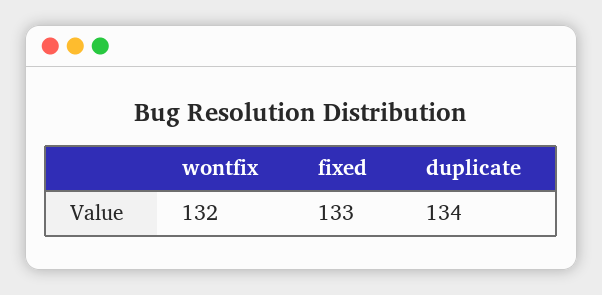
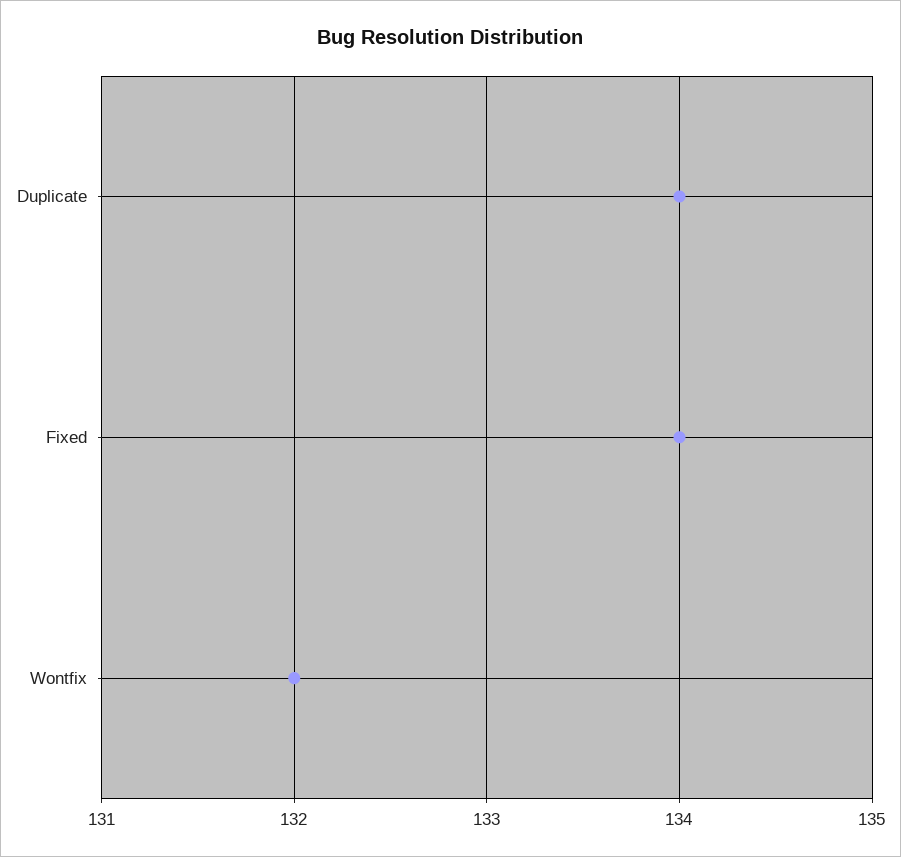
fixed: 133 -> 134

